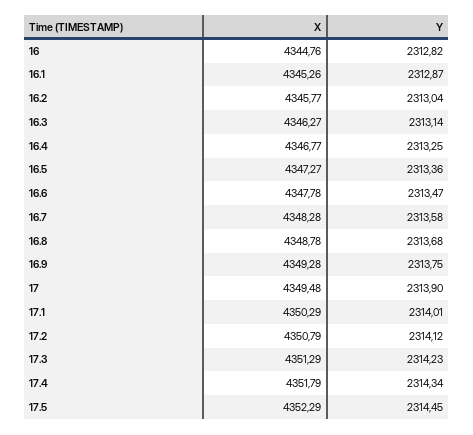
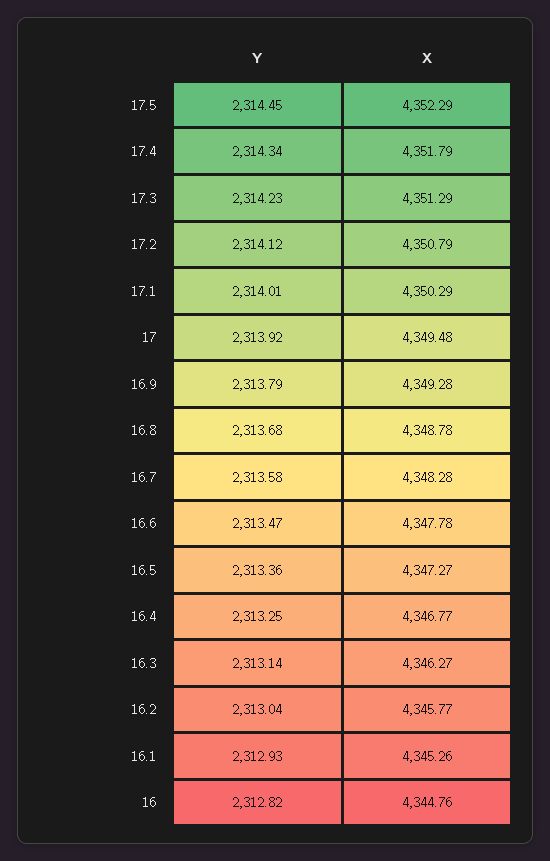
Y, 16.1: 2312.87 -> 2312.93
Y, 16.9: 2313.75 -> 2313.79
Y, 17: 2313.9 -> 2313.92

